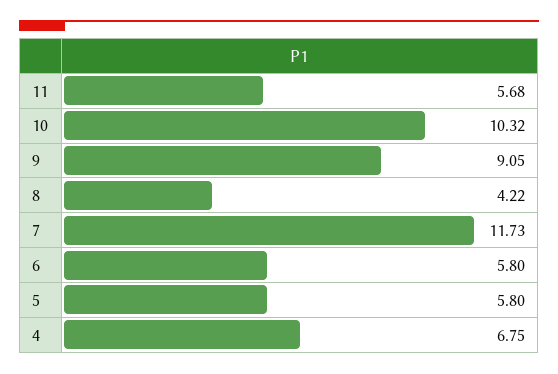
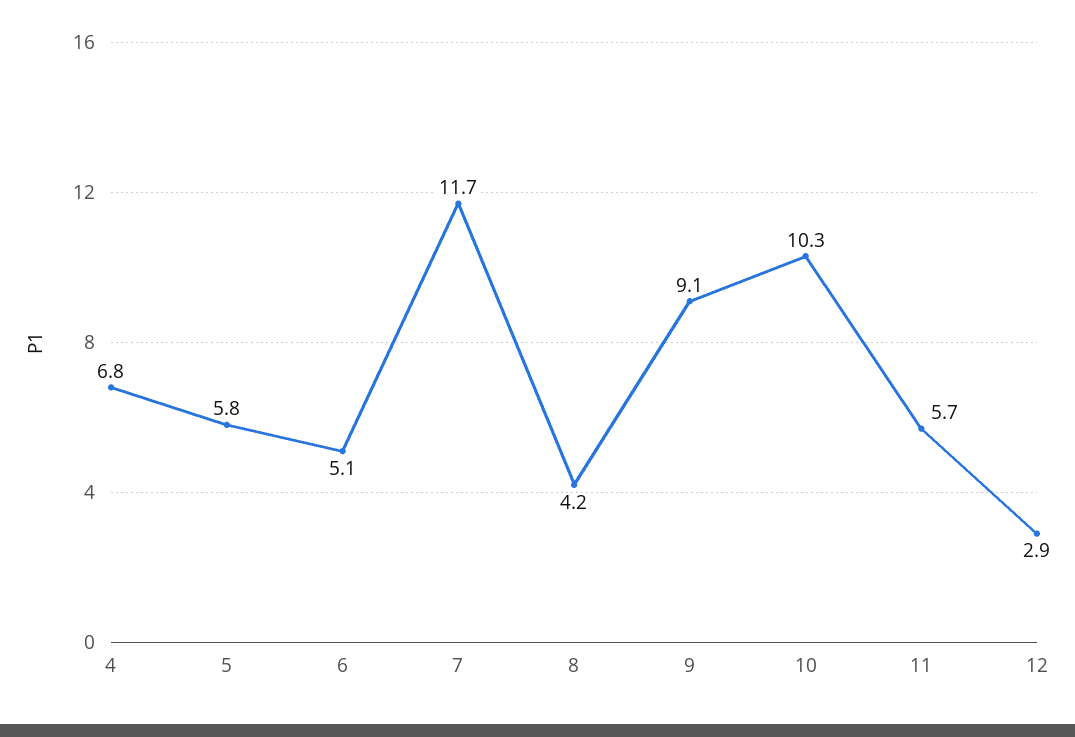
6: 5.8 -> 5.1
12: none -> 2.9

